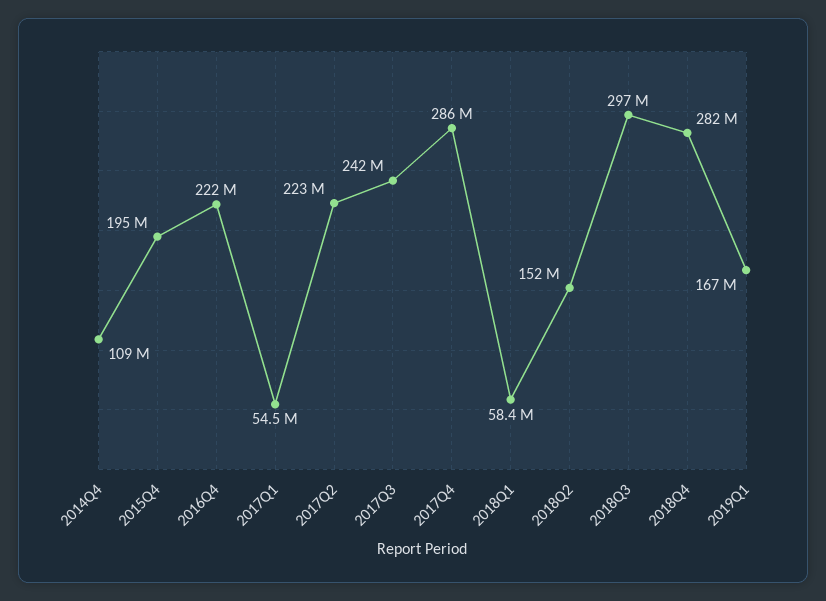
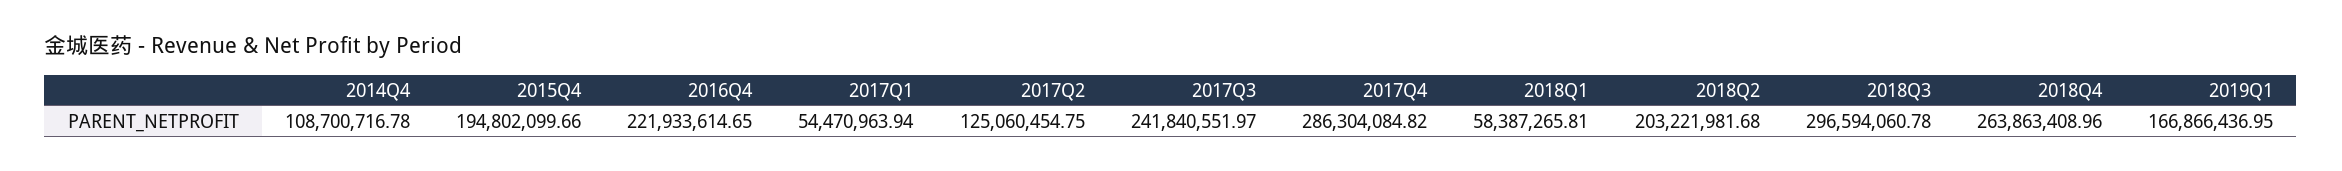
2017Q2: 223000000 -> 125060454.75
2018Q2: 152000000 -> 203221981.68
2018Q4: 282000000 -> 263863408.96

